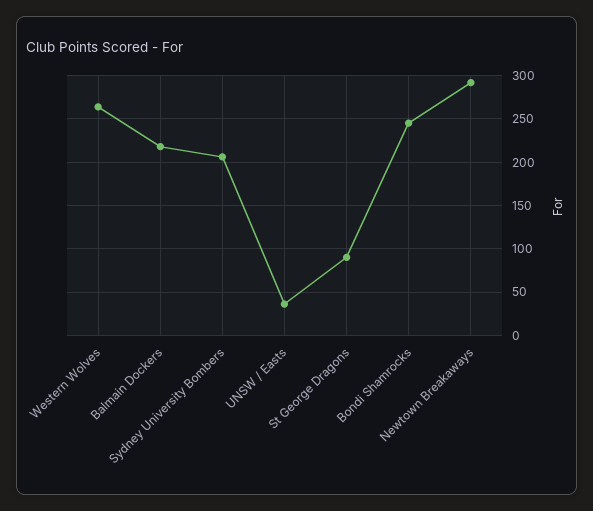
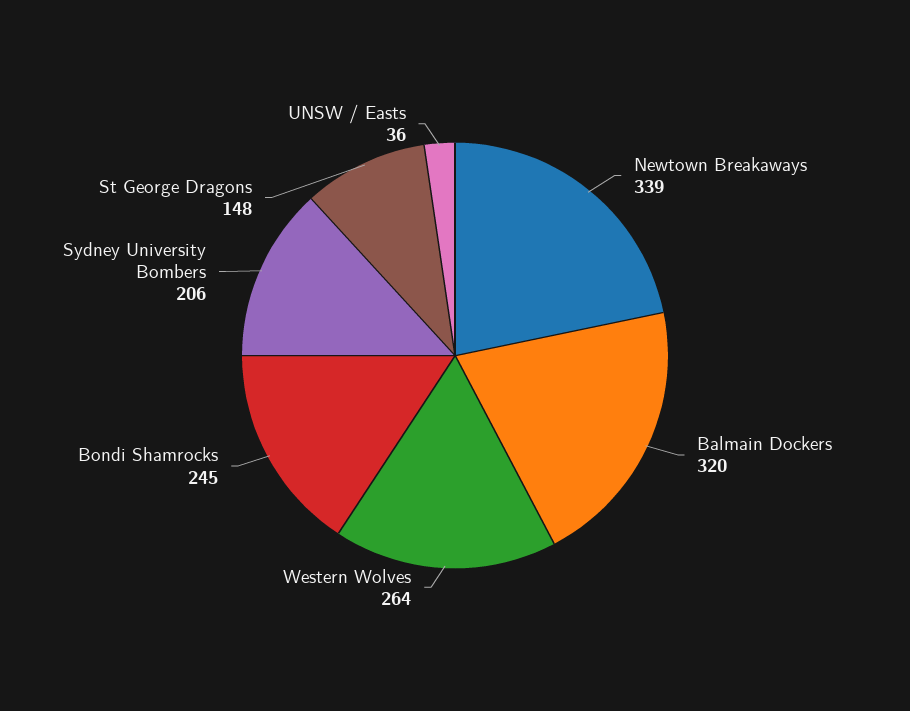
Balmain Dockers: 220 -> 320
St George Dragons: 90 -> 148
Newtown Breakaways: 290 -> 339

